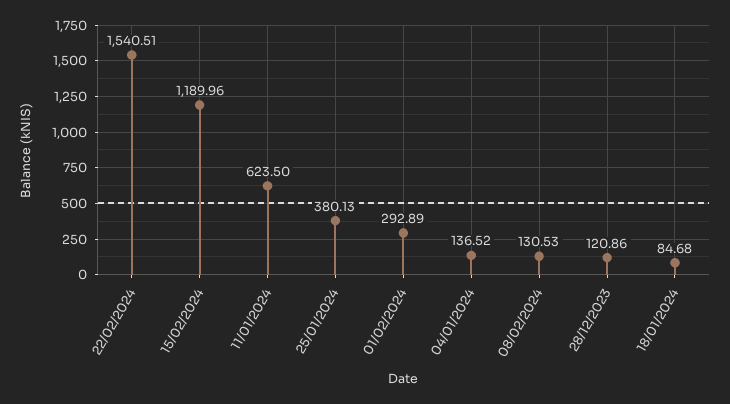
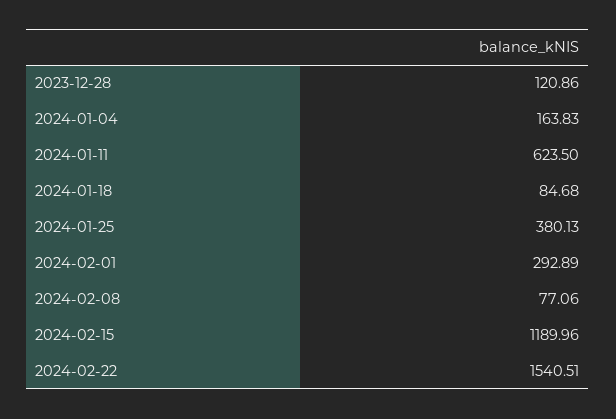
04/01/2024: 136.52 -> 163.83
08/02/2024: 130.53 -> 77.06

